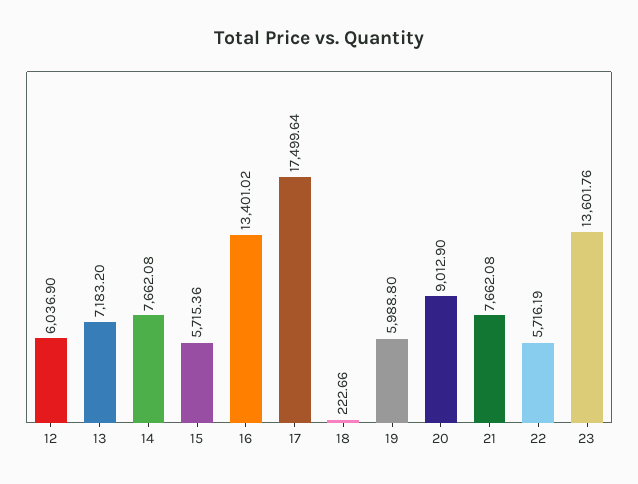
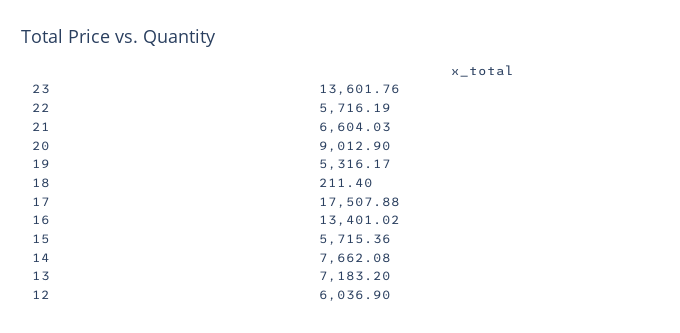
17: 17499.64 -> 17507.88
18: 222.66 -> 211.4
19: 5988.8 -> 5316.17
21: 7662.08 -> 6604.03

